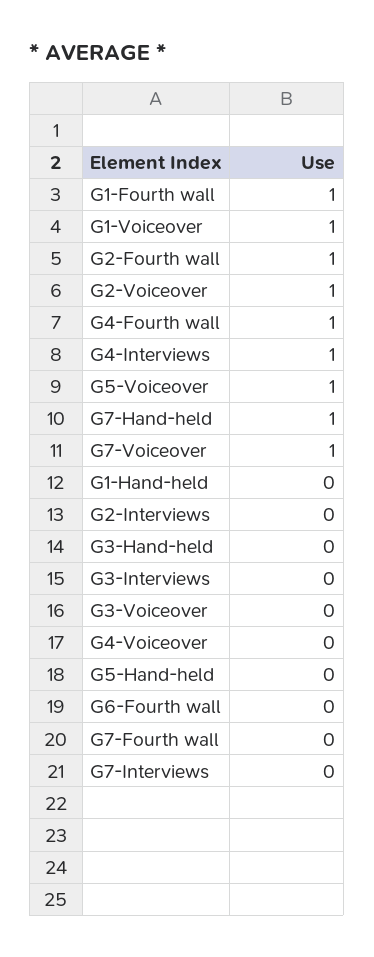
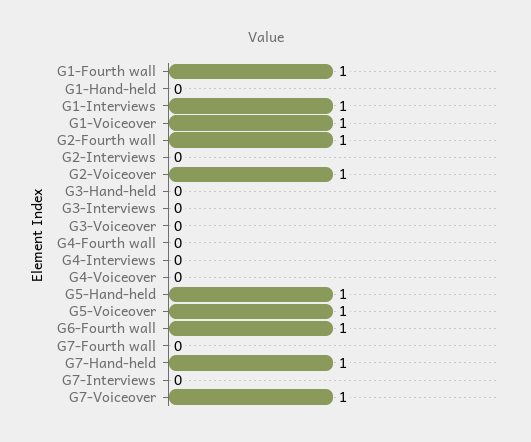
G4-Fourth wall: 1 -> 0
G4-Interviews: 1 -> 0
G5-Hand-held: 0 -> 1
G6-Fourth wall: 0 -> 1
G1-Interviews: none -> 1

